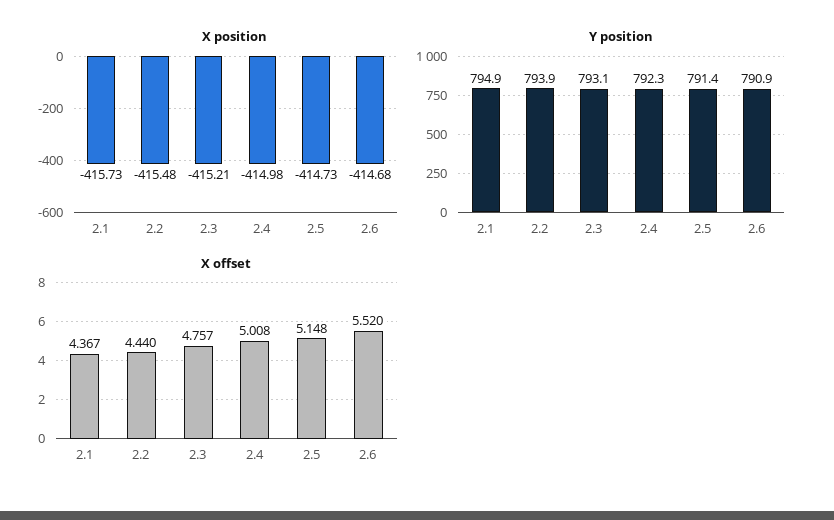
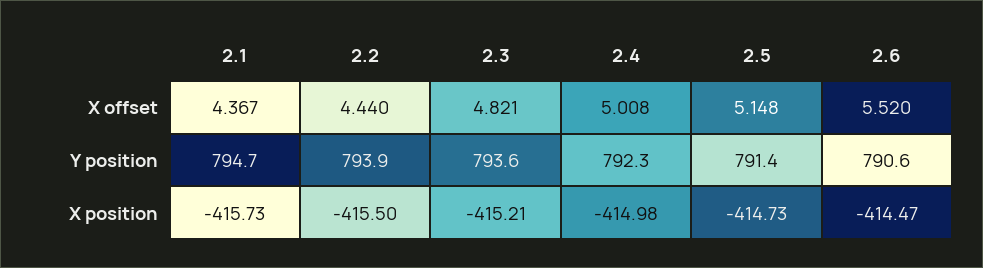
X position, 2.2: -415.48 -> -415.5
X position, 2.6: -414.68 -> -414.47
Y position, 2.1: 794.9 -> 794.7
Y position, 2.3: 793.1 -> 793.6
Y position, 2.6: 790.9 -> 790.6
X offset, 2.3: 4.757 -> 4.821

